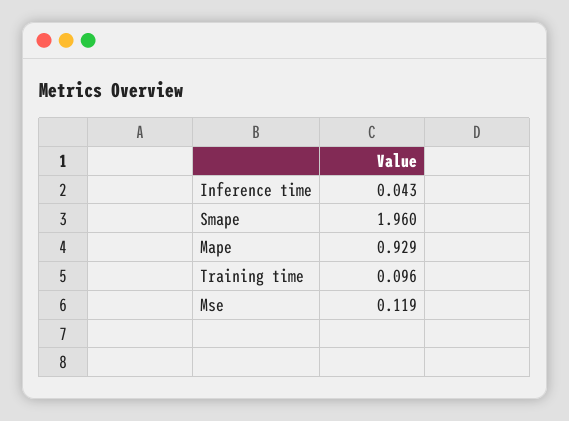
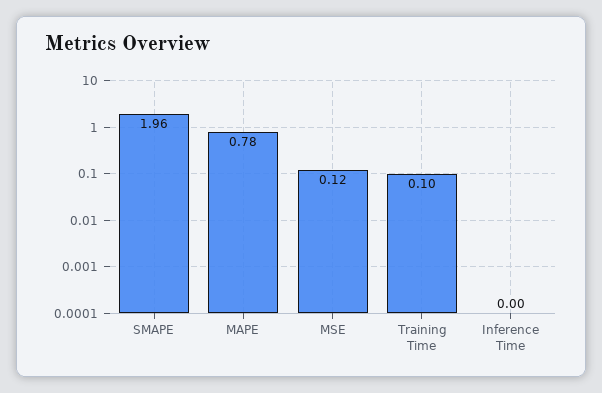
Inference time: 0.043 -> 0
Mape: 0.929 -> 0.78

